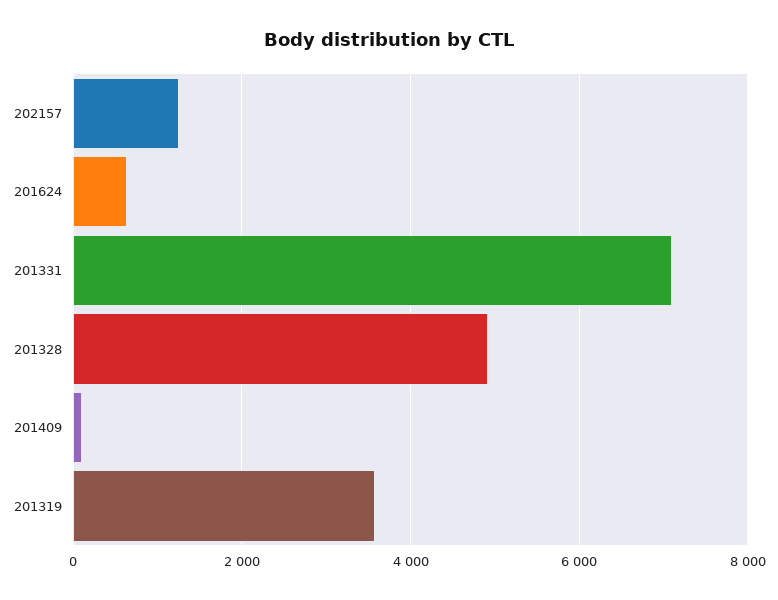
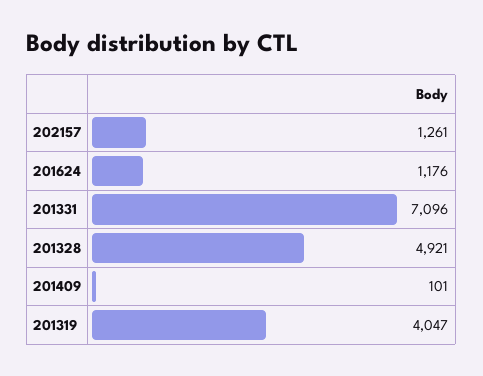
201624: 600 -> 1176
201319: 3600 -> 4047

